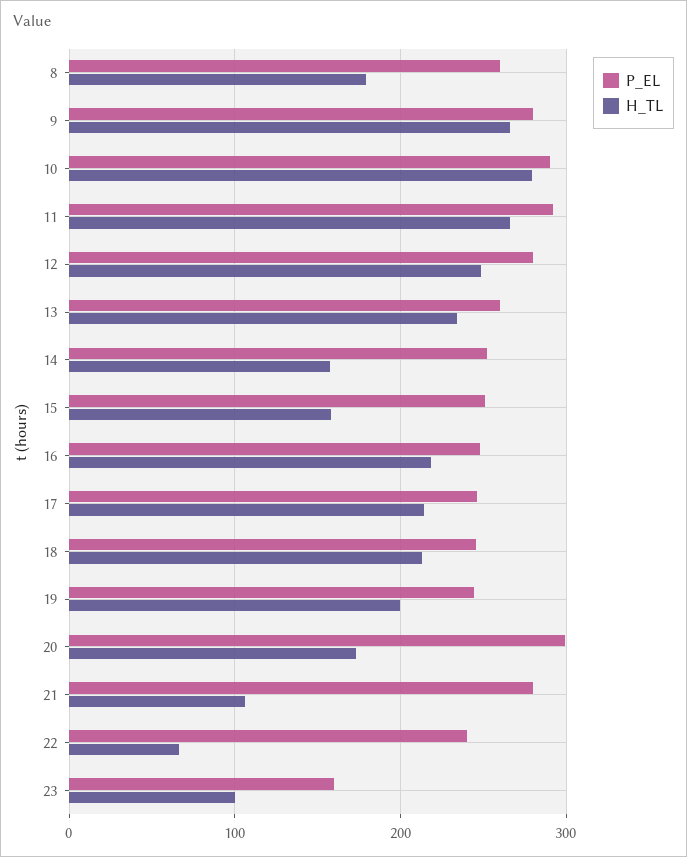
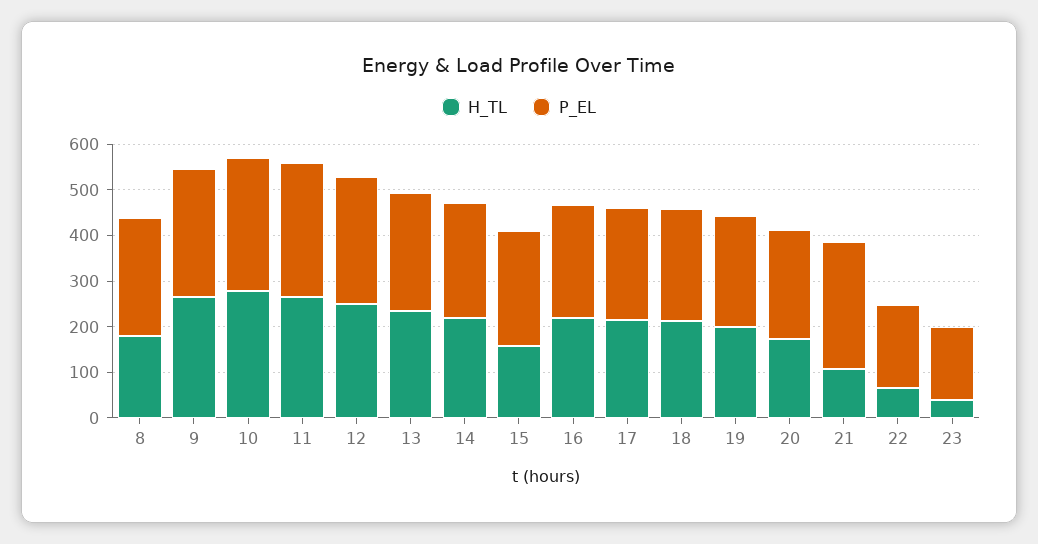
H_TL, 14: 160 -> 220
P_EL, 20: 300 -> 240
P_EL, 22: 240 -> 180
H_TL, 23: 100 -> 40

